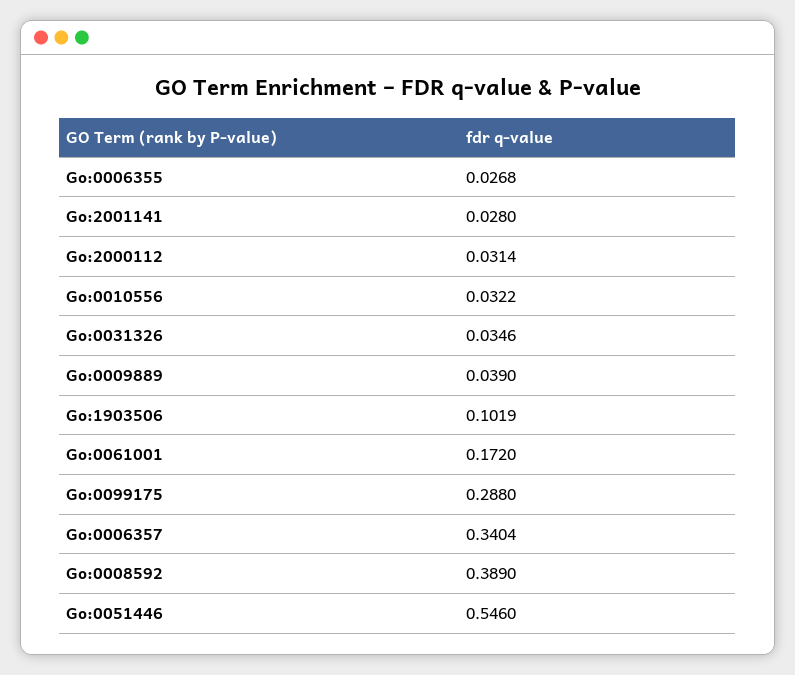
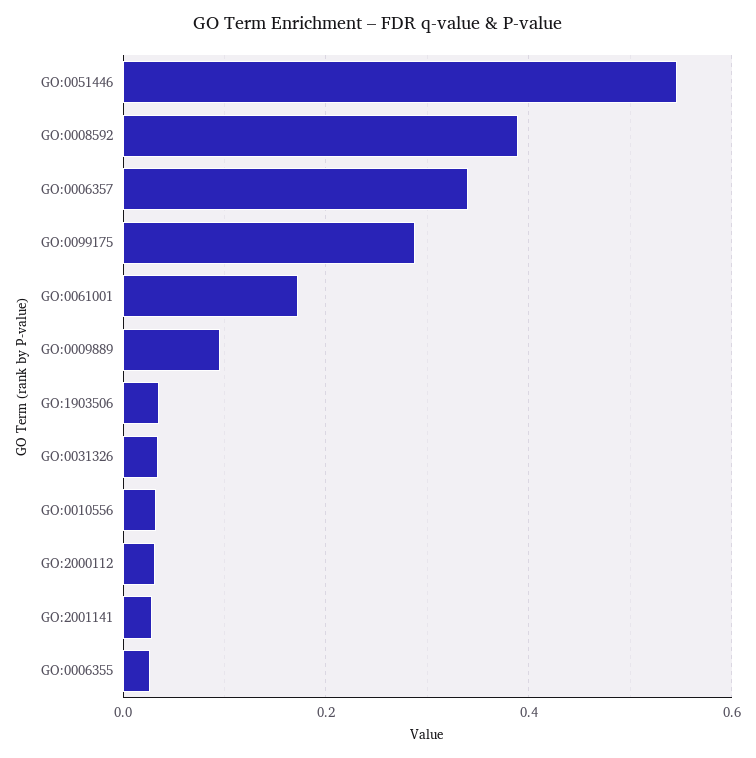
Go:0009889: 0.039 -> 0.1
Go:1903506: 0.1019 -> 0.04

